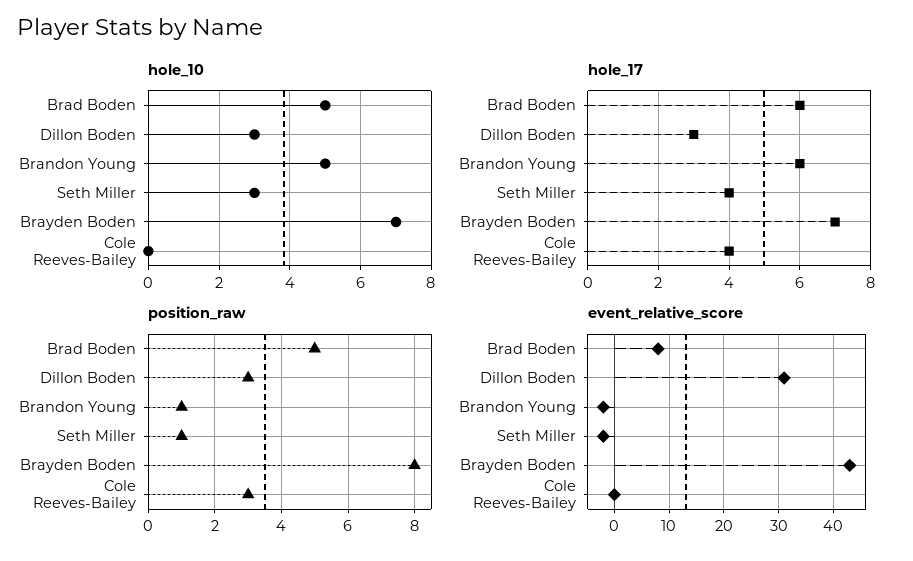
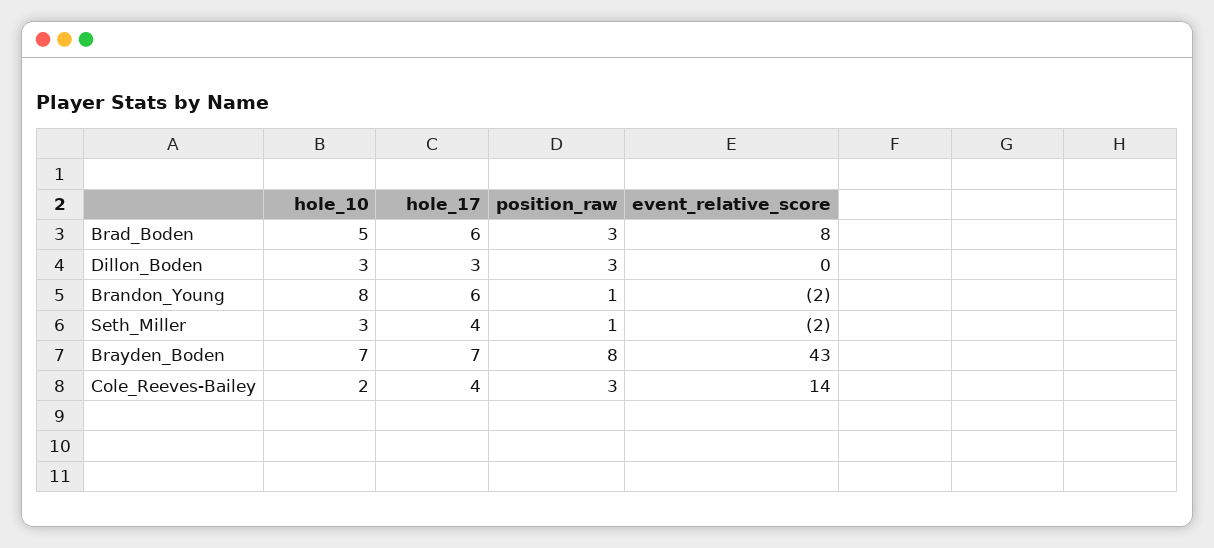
hole_10, Brandon Young: 5 -> 8
hole_10, Cole Reeves-Bailey: 0 -> 2
position_raw, Brad Boden: 5 -> 3
event_relative_score, Dillon Boden: 30 -> 0
event_relative_score, Cole Reeves-Bailey: 0 -> 14

